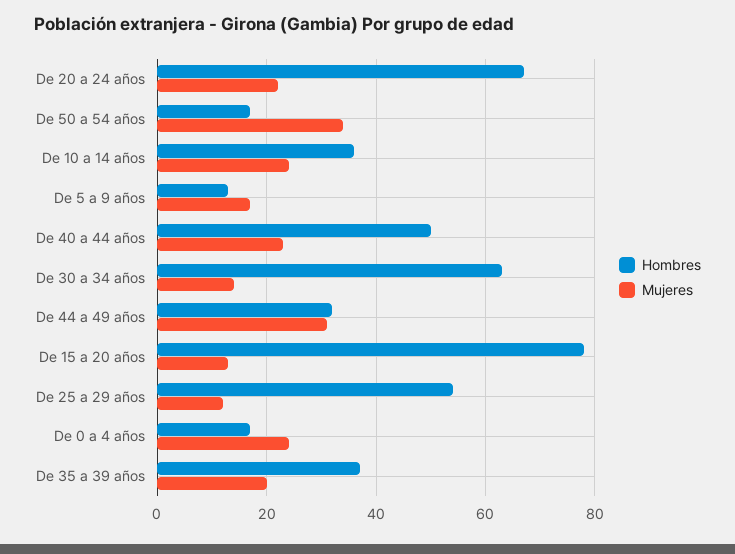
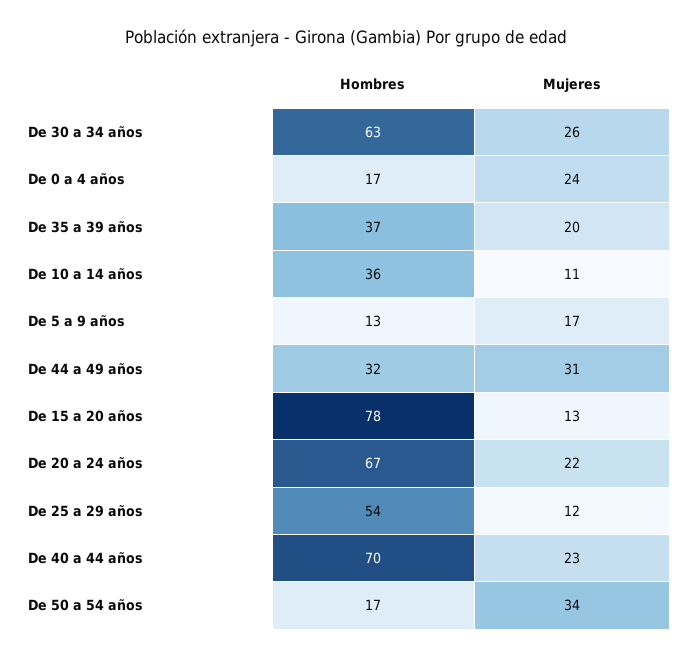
Mujeres, De 10 a 14 años: 25 -> 11
Hombres, De 40 a 44 años: 50 -> 70
Mujeres, De 30 a 34 años: 15 -> 26

